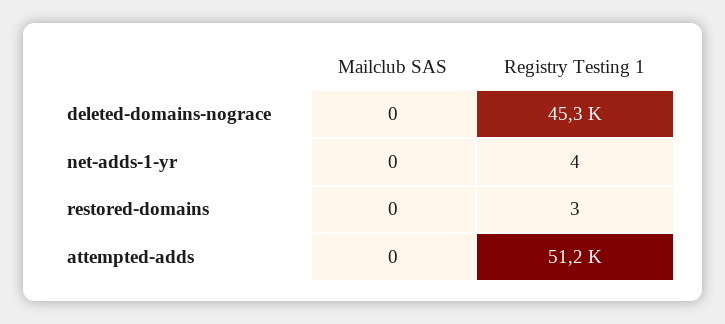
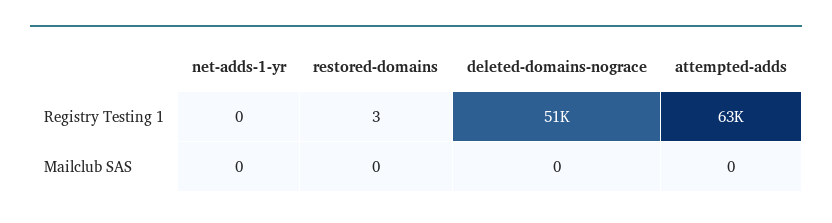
Registry Testing 1, deleted-domains-nograce: 45300 -> 51000
Registry Testing 1, net-adds-1-yr: 4 -> 0
Registry Testing 1, attempted-adds: 51200 -> 63000

